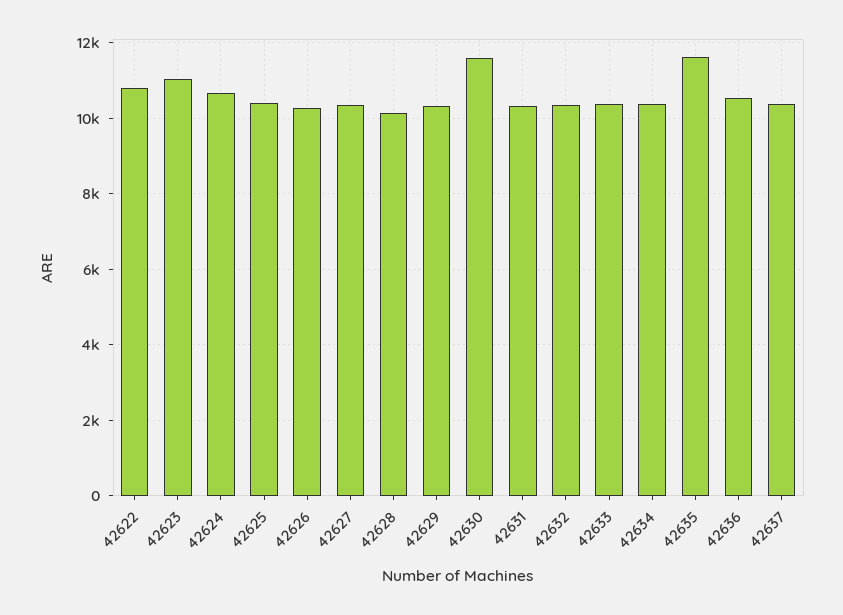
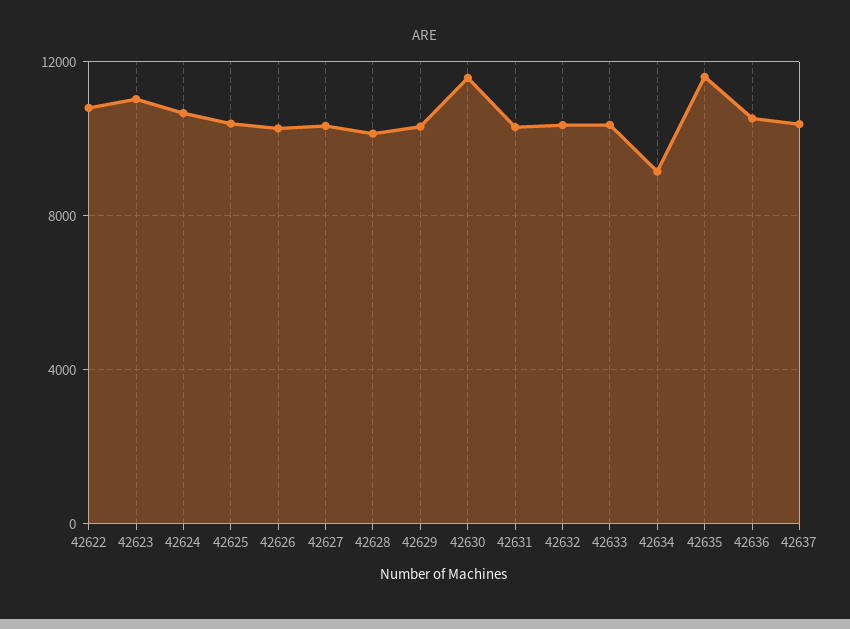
42634: 10400 -> 9000

